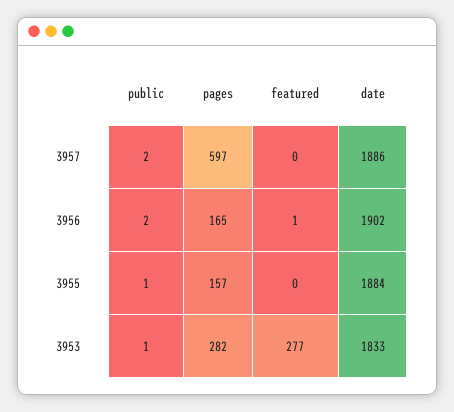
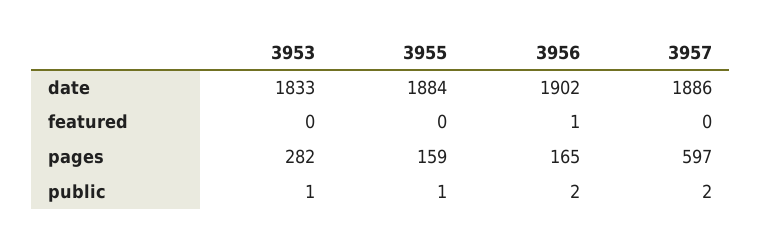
pages, 3955: 157 -> 159
featured, 3953: 277 -> 0

